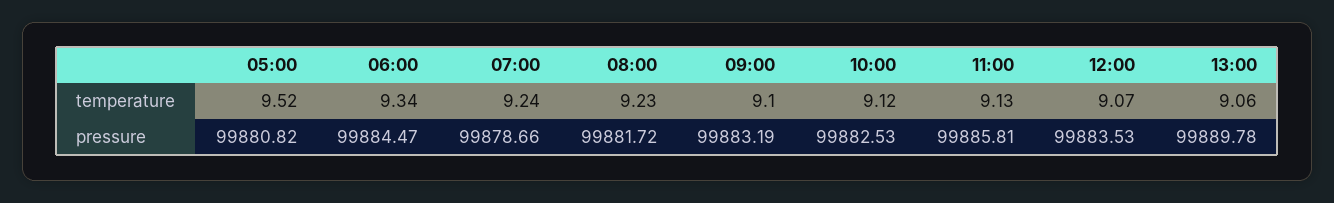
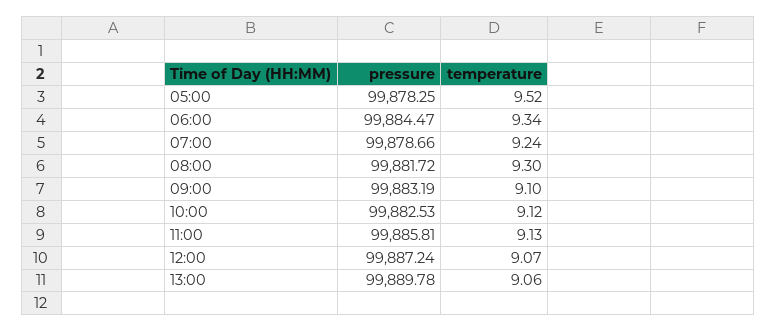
08:00, temperature: 9.23 -> 9.3
05:00, pressure: 99880.82 -> 99878.25
12:00, pressure: 99883.53 -> 99887.24

